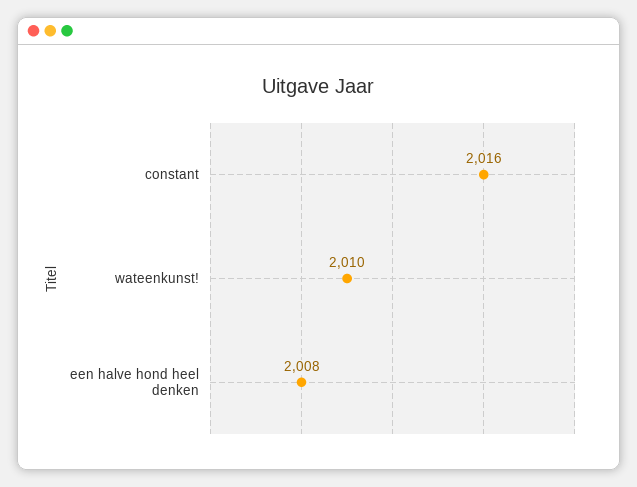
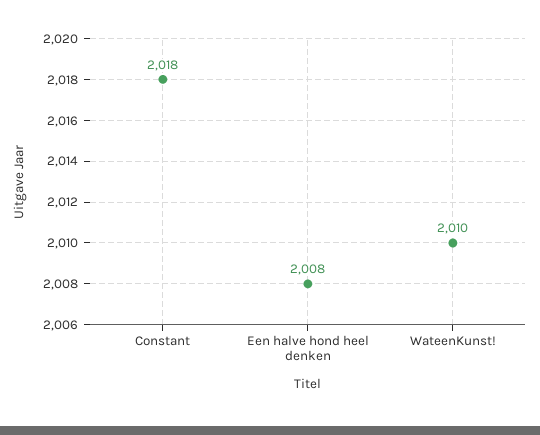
constant: 2016 -> 2018

